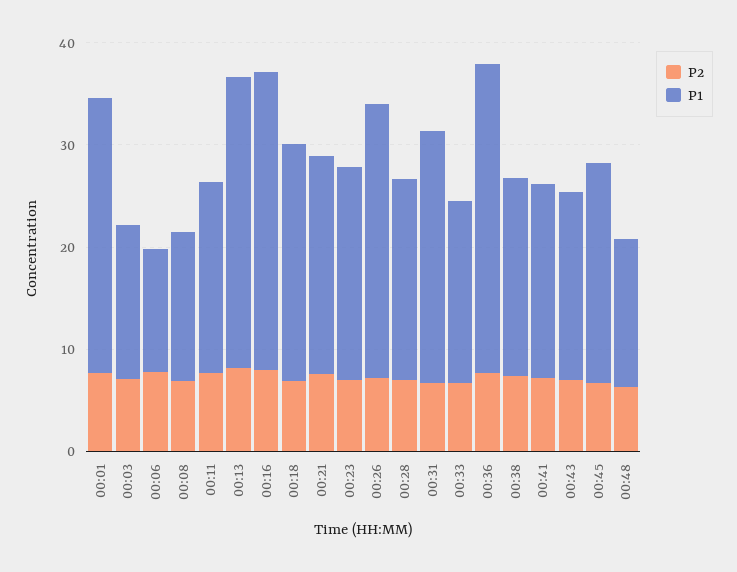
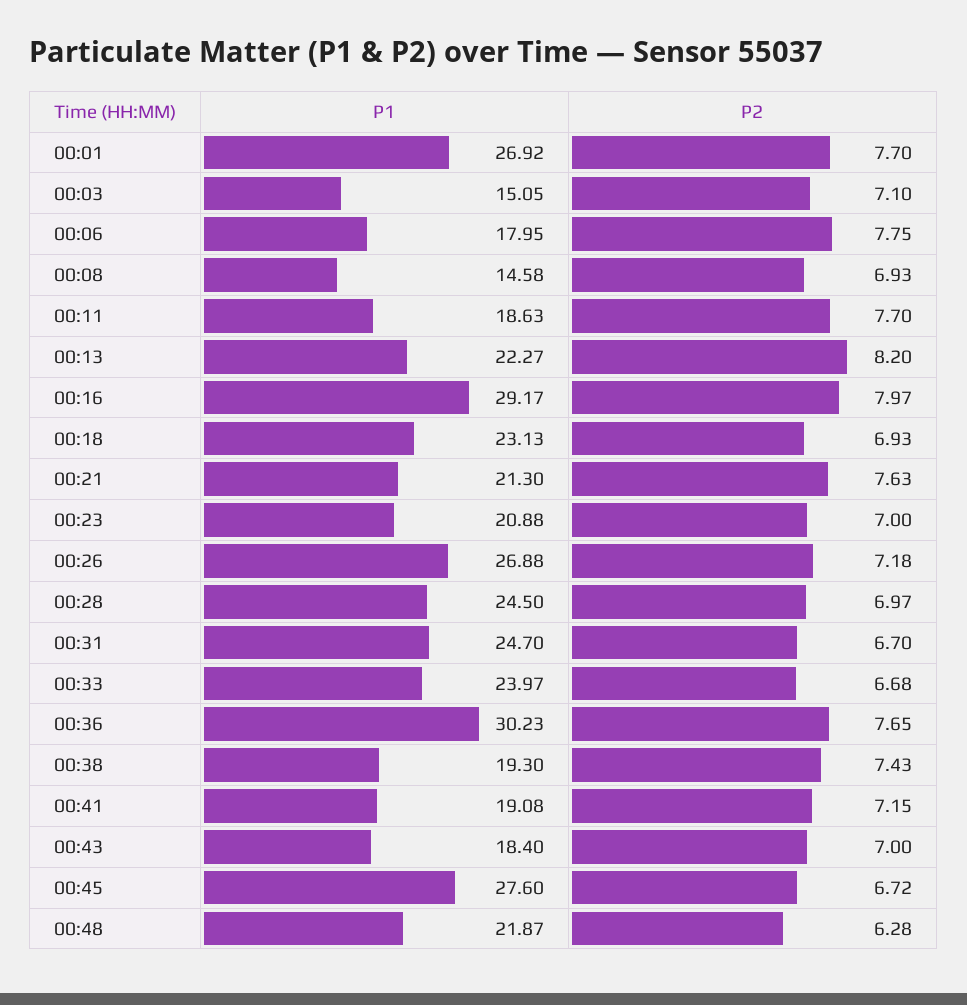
P1, 00:06: 12 -> 17.95
P1, 00:13: 28 -> 22.27
P1, 00:28: 20 -> 24.5
P1, 00:33: 18 -> 23.97
P1, 00:45: 22 -> 27.6
P1, 00:48: 14 -> 21.87

